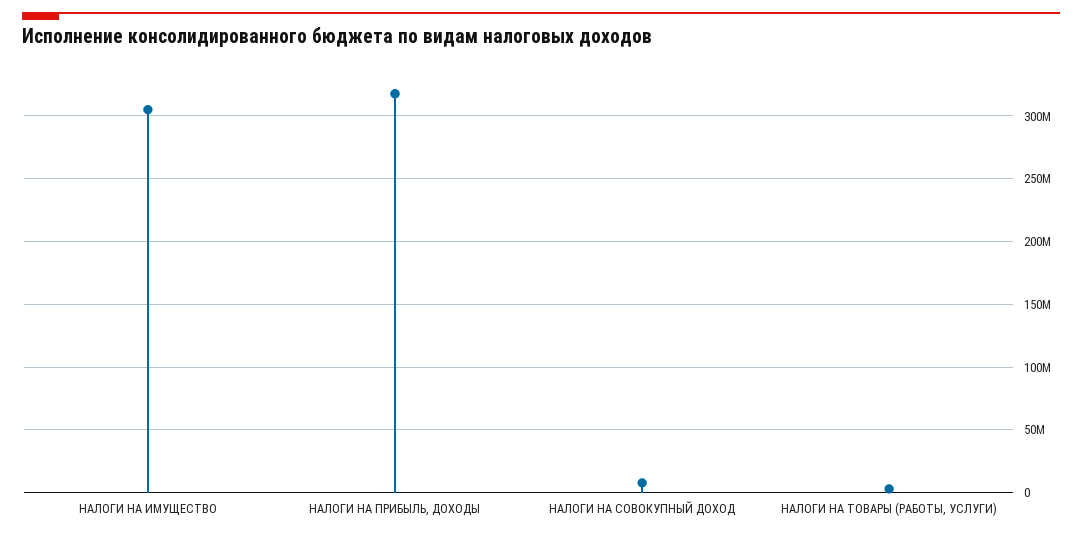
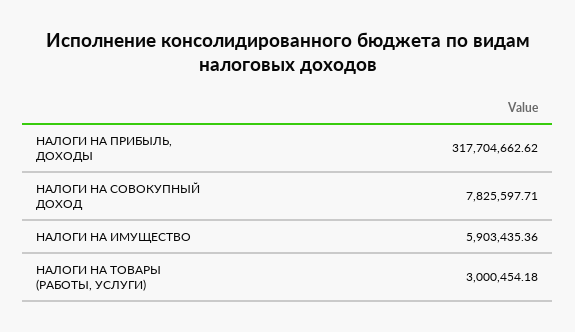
НАЛОГИ НА ИМУЩЕСТВО: 305000000 -> 5903435.36

